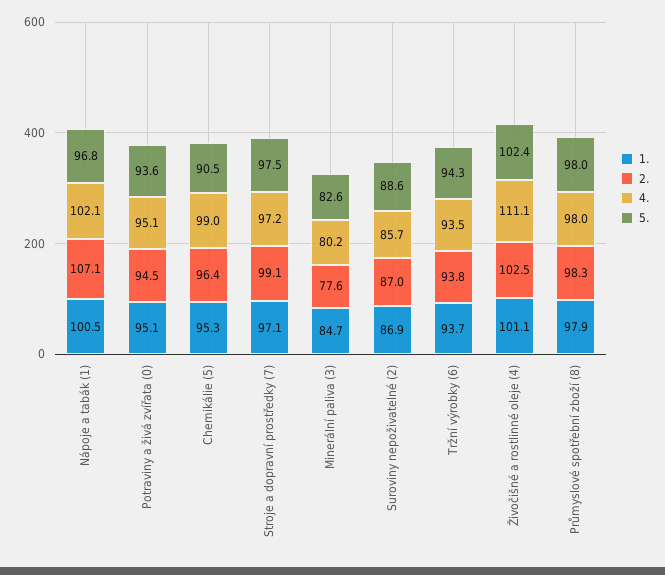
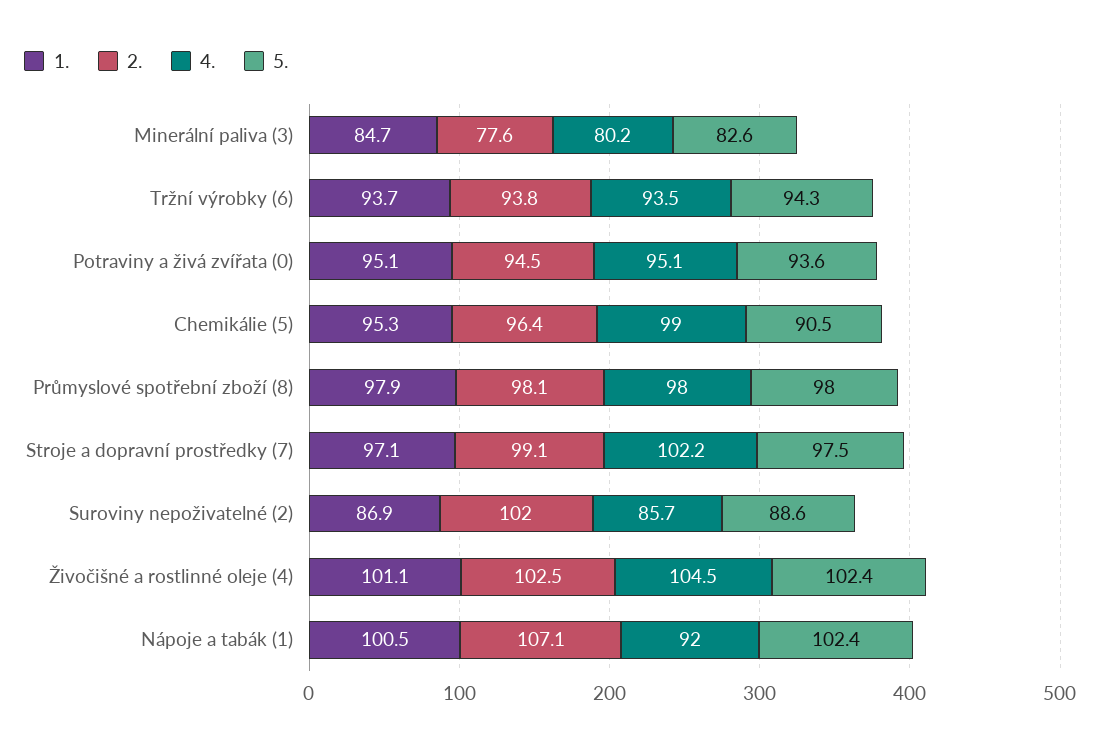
4., Nápoje a tabák (1): 102.1 -> 92
5., Nápoje a tabák (1): 96.8 -> 102.4
4., Stroje a dopravní prostředky (7): 97.2 -> 102.2
2., Suroviny nepoživatelné (2): 87 -> 102
4., Živočišné a rostlinné oleje (4): 111.1 -> 104.5
2., Průmyslové spotřební zboží (8): 98.3 -> 98.1

